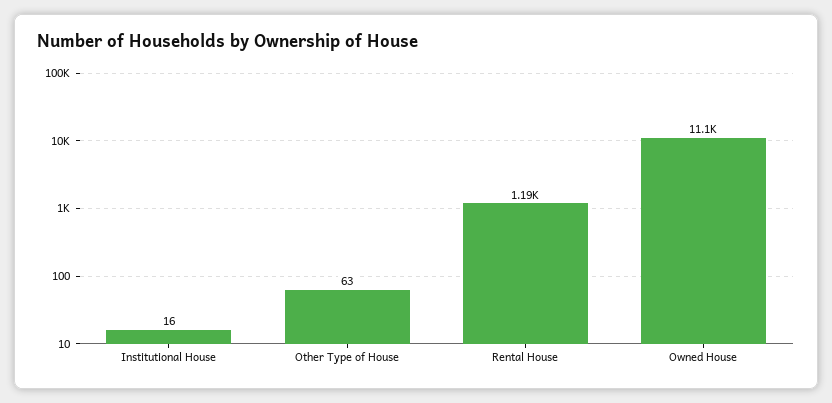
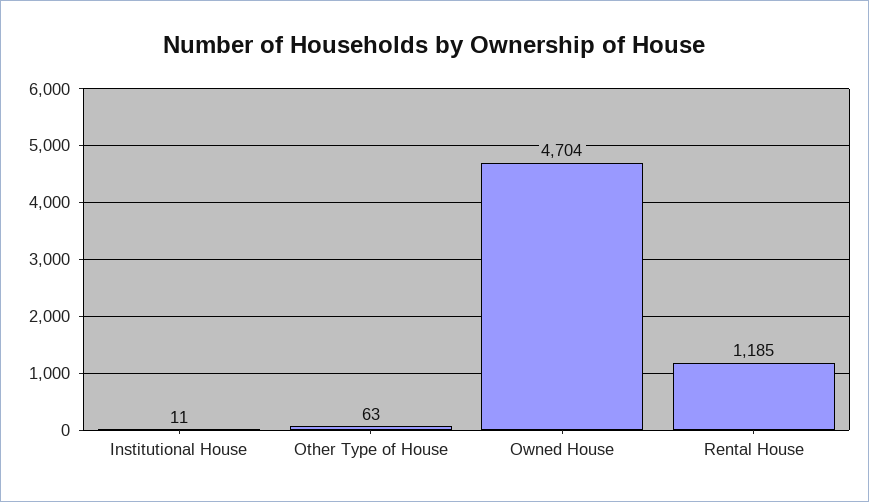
Institutional House: 16 -> 11
Owned House: 11100 -> 4704

